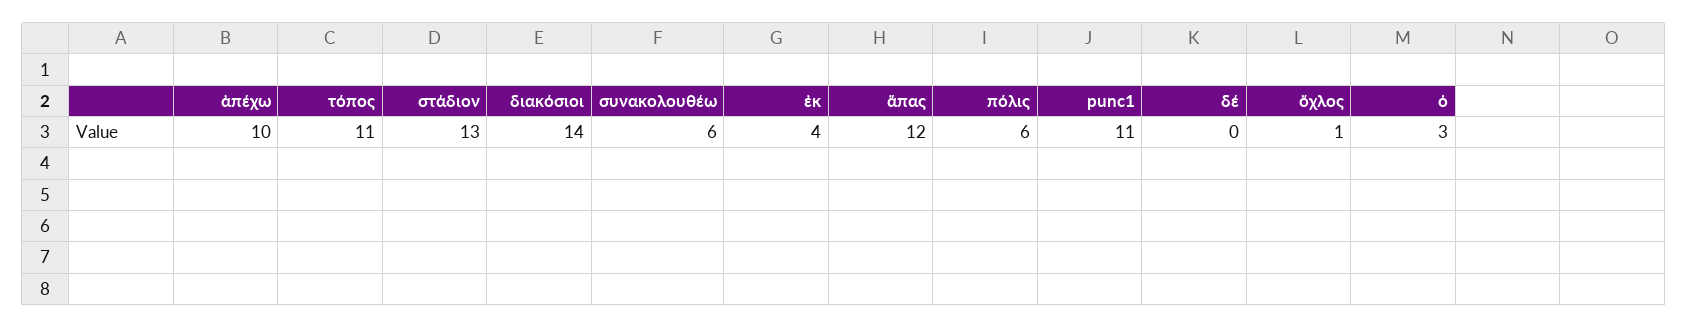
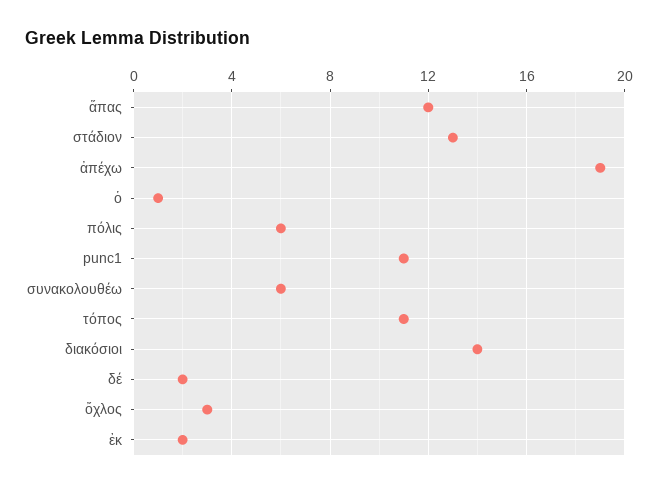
ἀπέχω: 10 -> 19
ἐκ: 4 -> 2
δέ: 0 -> 2
ὄχλος: 1 -> 3
ὁ: 3 -> 1

